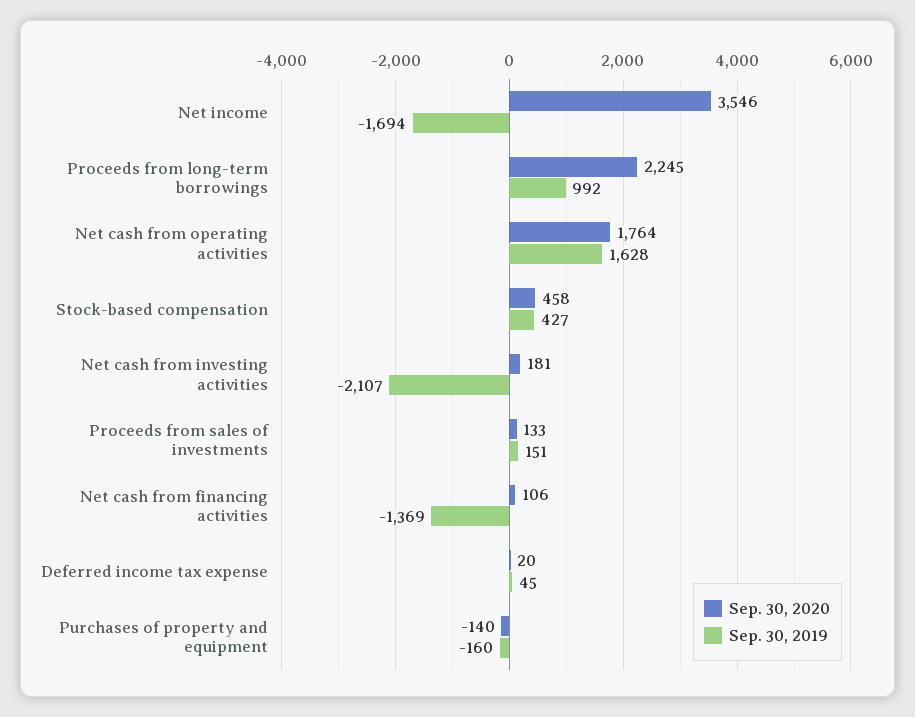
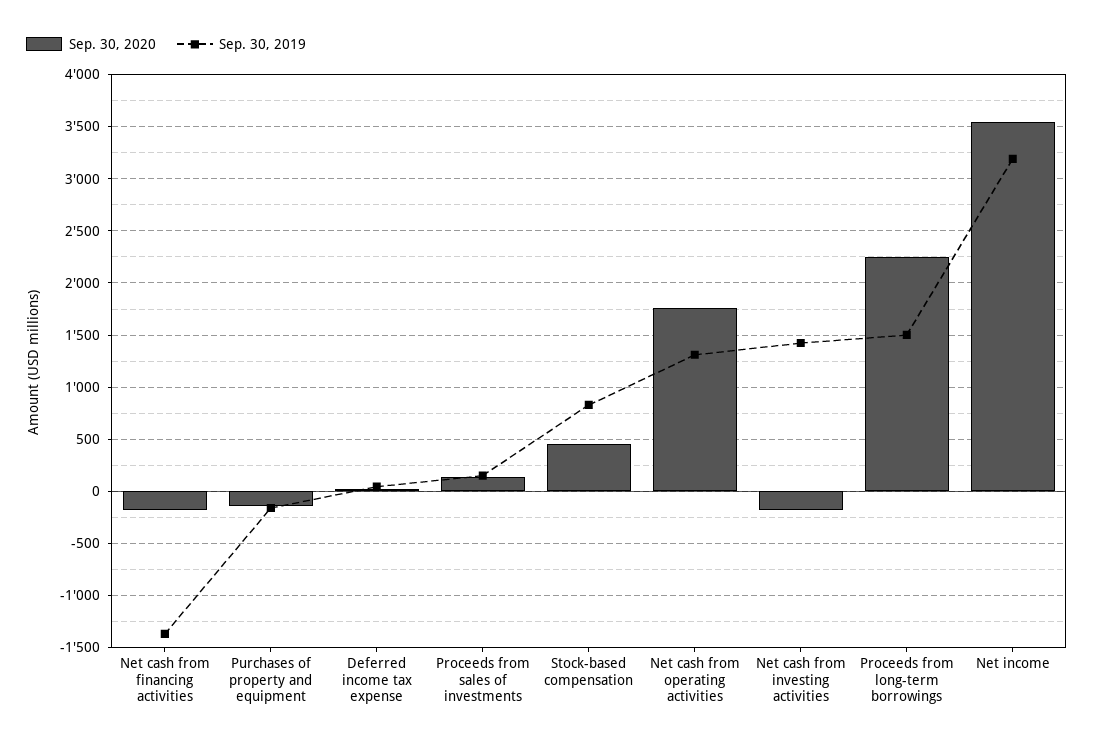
Sep. 30, 2019, Net income: -1694 -> 3200
Sep. 30, 2019, Proceeds from long-term borrowings: 992 -> 1500
Sep. 30, 2019, Net cash from operating activities: 1628 -> 1300
Sep. 30, 2019, Stock-based compensation: 427 -> 800
Sep. 30, 2020, Net cash from investing activities: 181 -> -200
Sep. 30, 2019, Net cash from investing activities: -2107 -> 1400
Sep. 30, 2020, Net cash from financing activities: 106 -> -200

